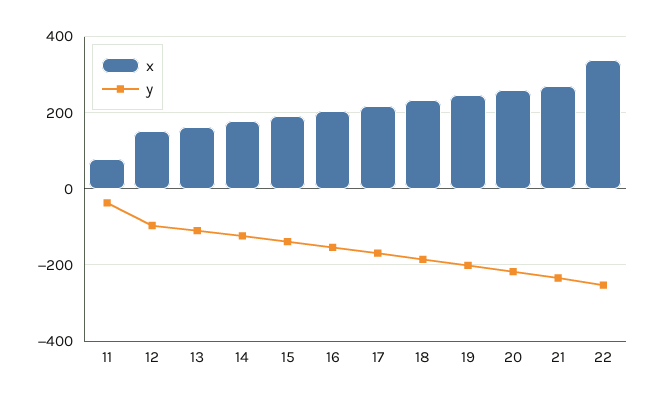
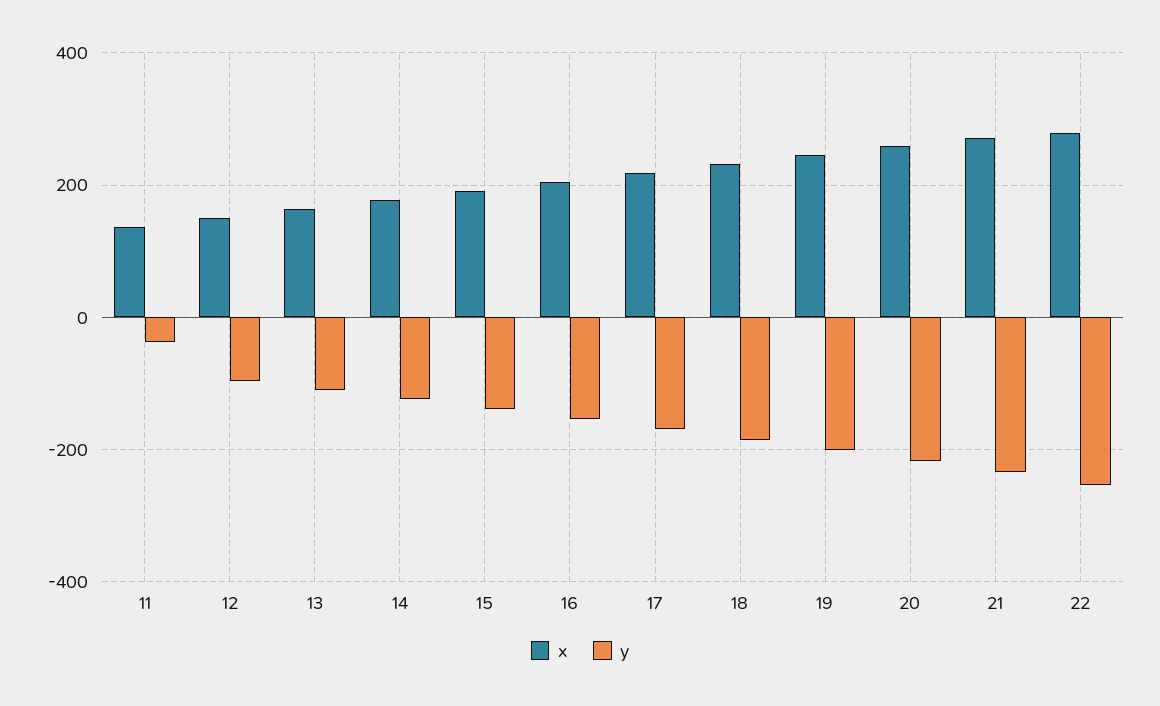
x, 11: 80 -> 140
x, 22: 340 -> 280

